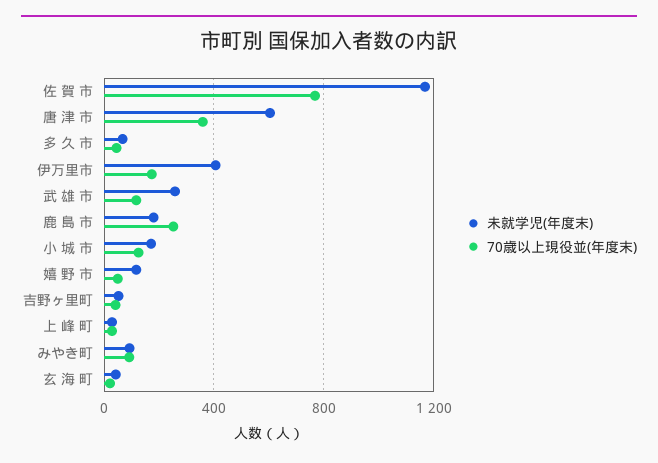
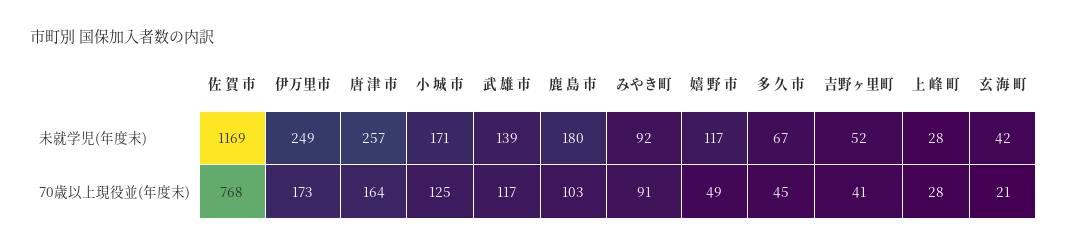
未就学児(年度末), 唐 津 市: 600 -> 257
70歳以上現役並(年度末), 唐 津 市: 350 -> 164
未就学児(年度末), 伊万里市: 400 -> 249
未就学児(年度末), 武 雄 市: 250 -> 139
70歳以上現役並(年度末), 鹿 島 市: 250 -> 103

